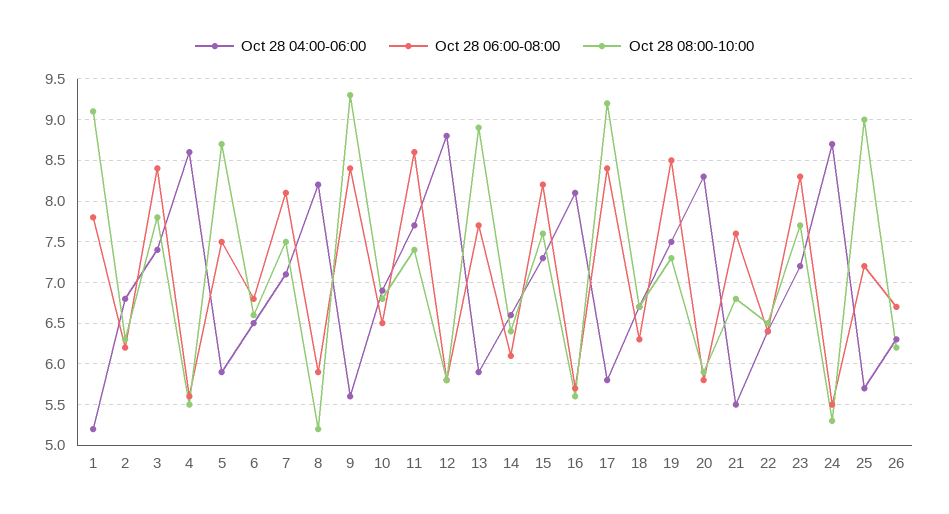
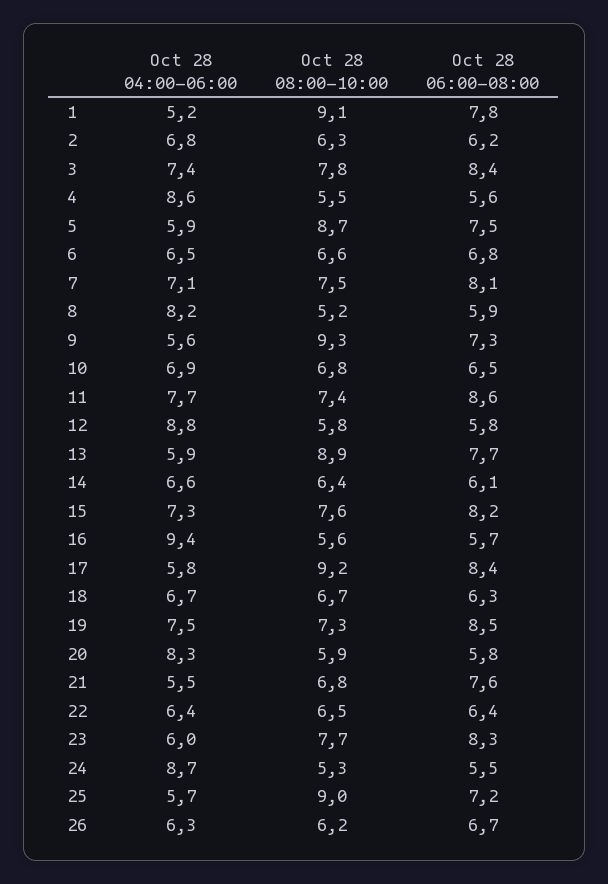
Oct 28 06:00-08:00, 9: 8.4 -> 7.3
Oct 28 04:00-06:00, 16: 8.1 -> 9.4
Oct 28 04:00-06:00, 23: 7.2 -> 6

